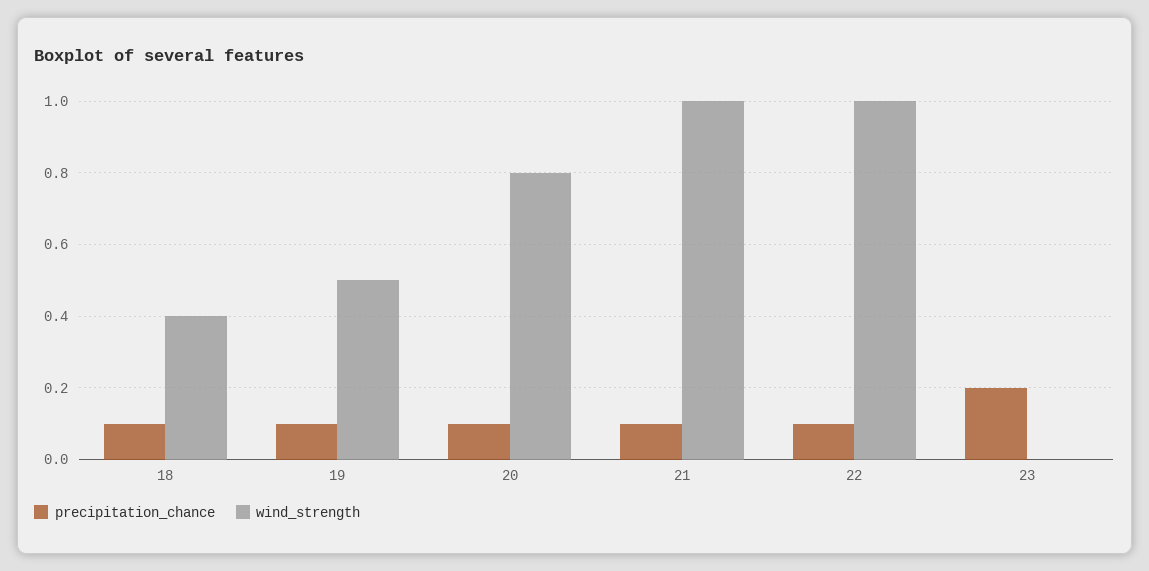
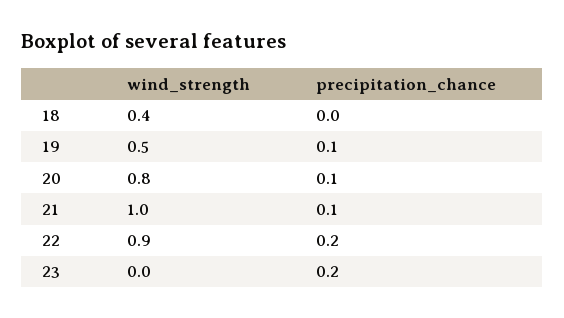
precipitation_chance, 18: 0.1 -> 0
precipitation_chance, 22: 0.1 -> 0.2
wind_strength, 22: 1 -> 0.9

